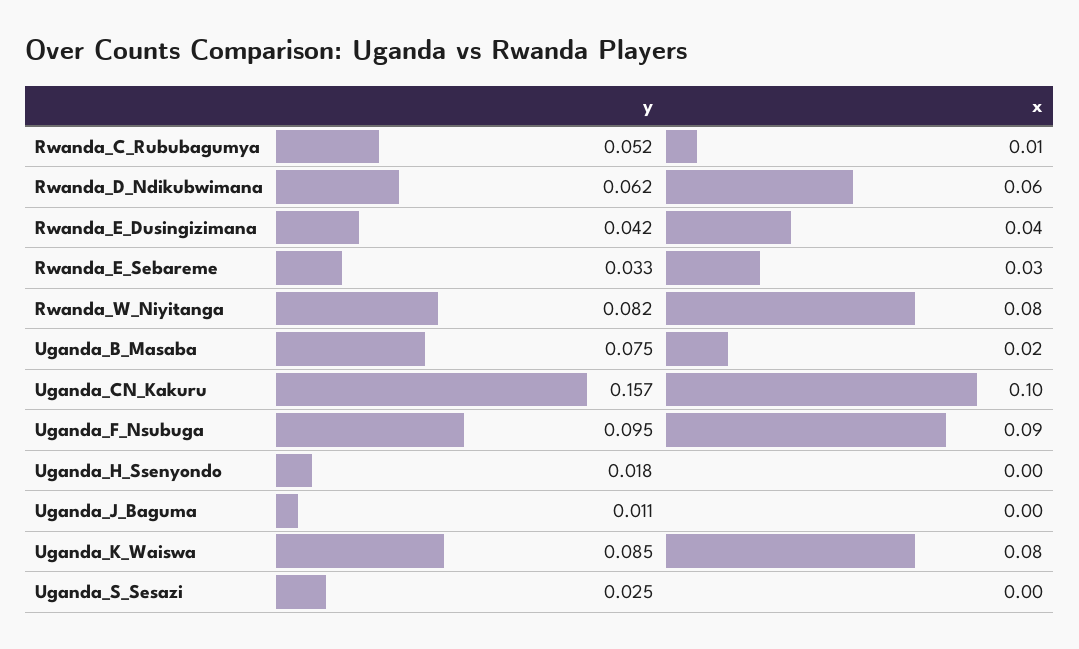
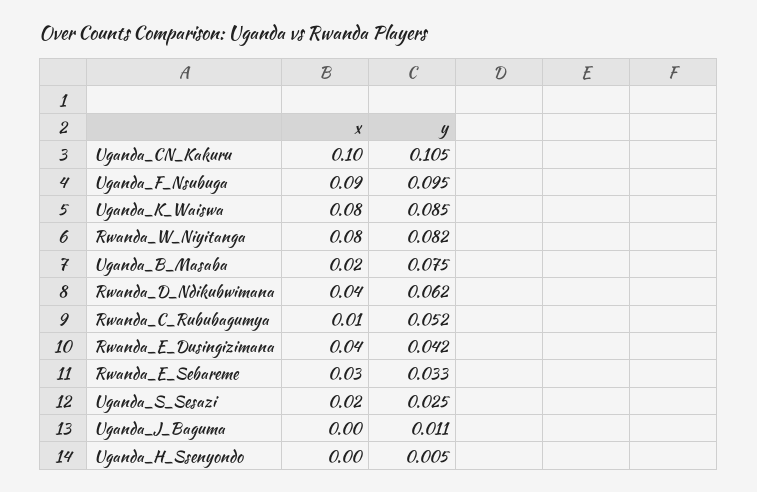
x, Rwanda_D_Ndikubwimana: 0.06 -> 0.04
y, Uganda_CN_Kakuru: 0.157 -> 0.105
y, Uganda_H_Ssenyondo: 0.018 -> 0.005
x, Uganda_S_Sesazi: 0 -> 0.02

